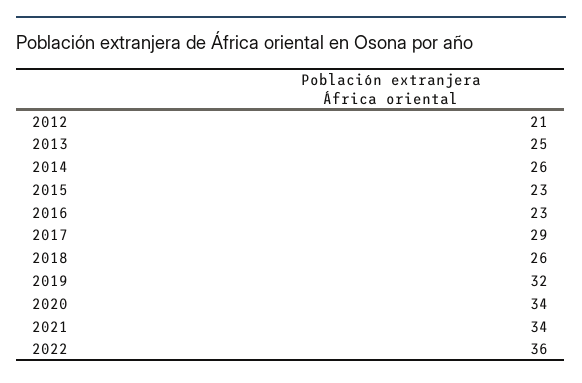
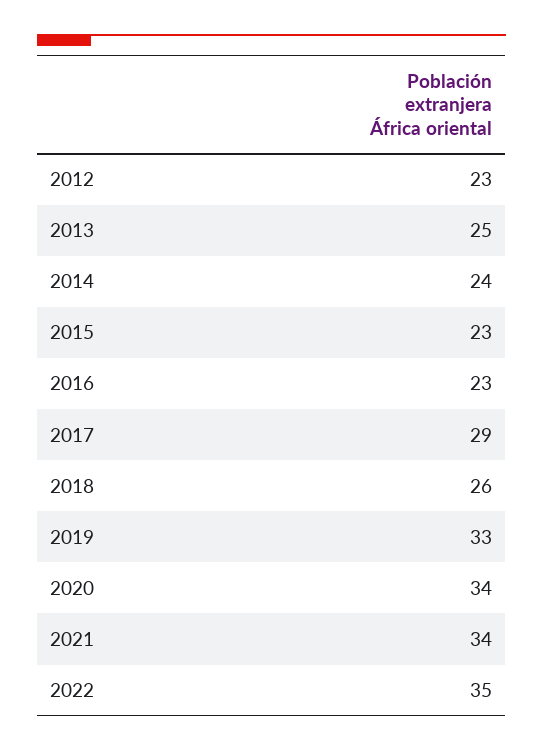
2012: 21 -> 23
2014: 26 -> 24
2019: 32 -> 33
2022: 36 -> 35

